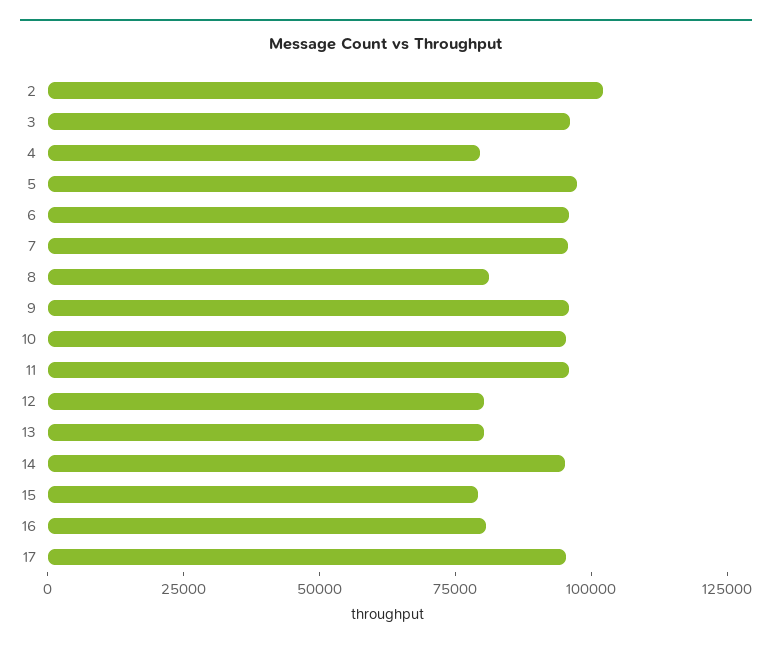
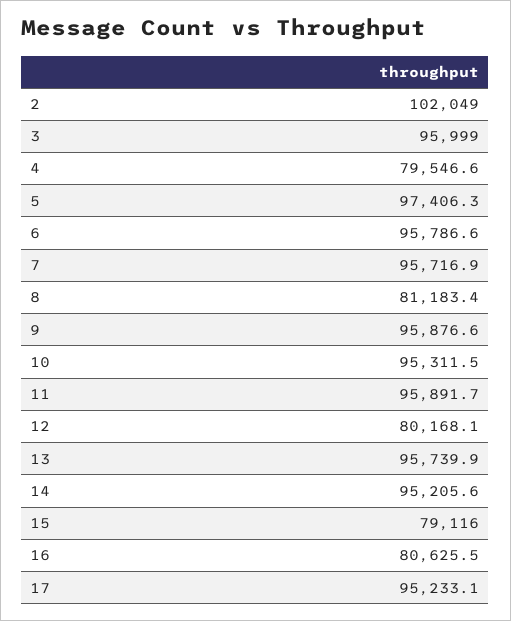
13: 80000 -> 95739.9

